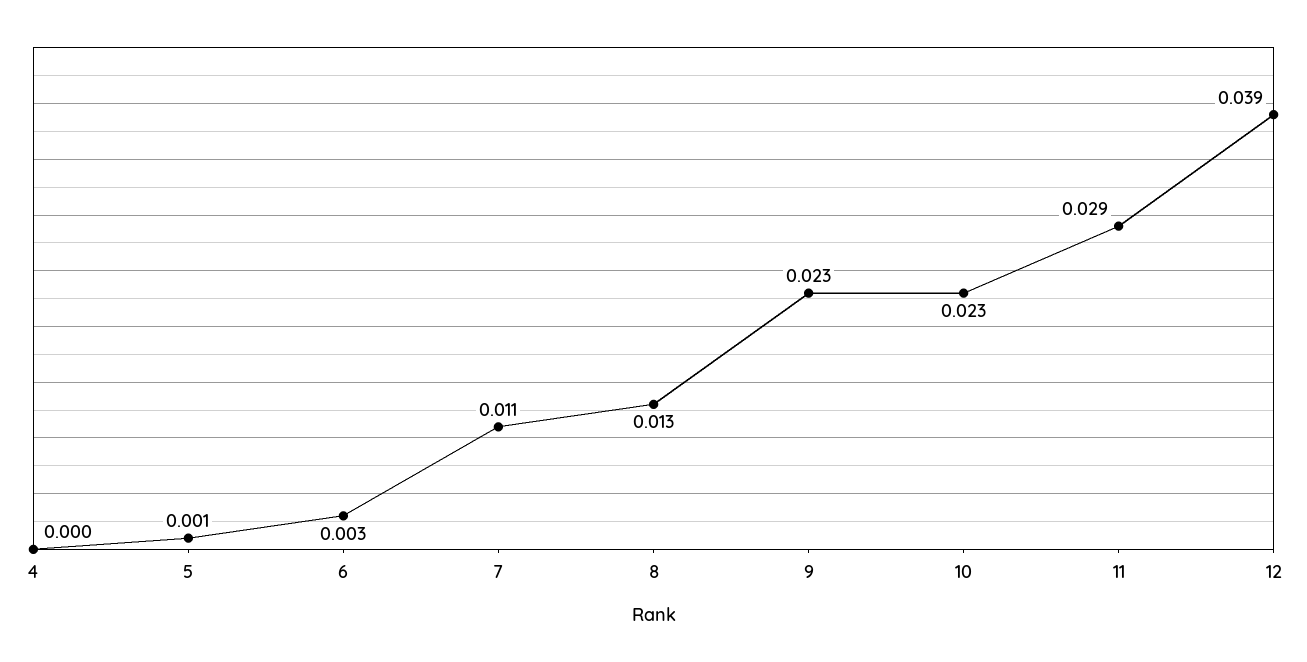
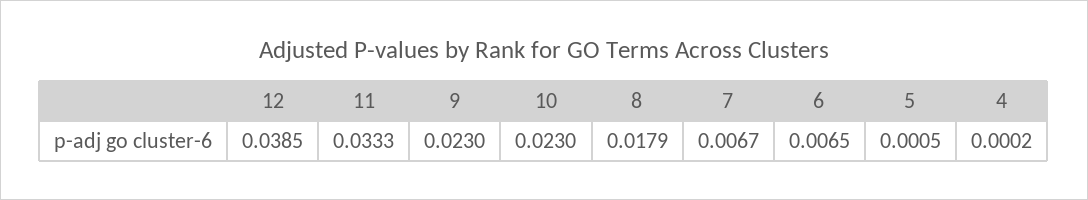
6: 0.003 -> 0.0065
7: 0.011 -> 0.0067
8: 0.013 -> 0.0179
11: 0.029 -> 0.0333

